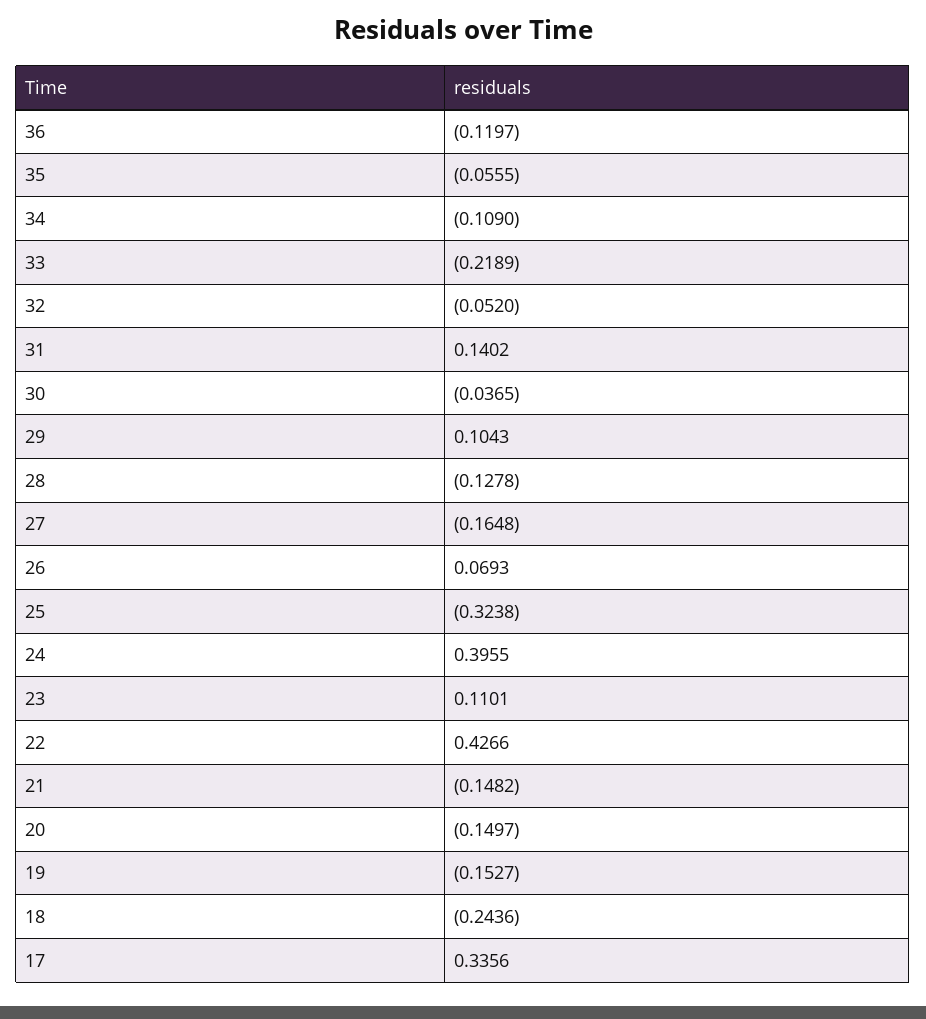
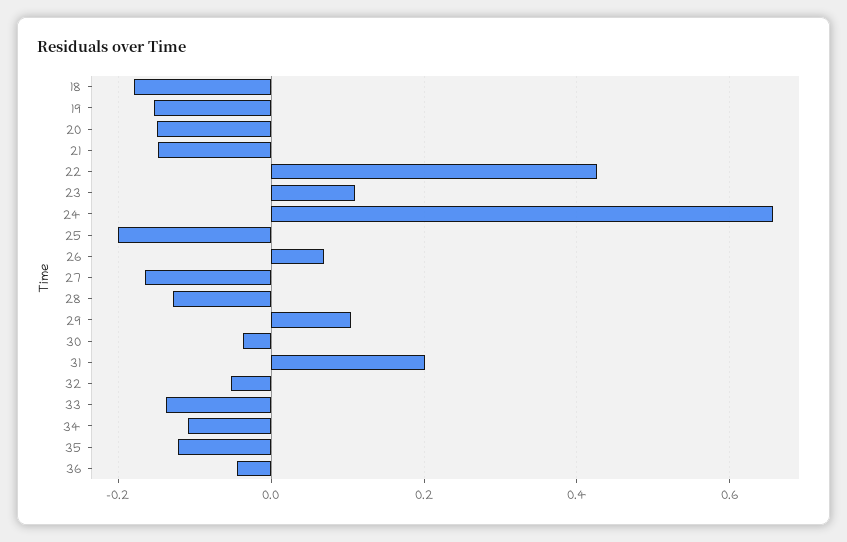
36: -0.1197 -> -0.04
35: -0.0555 -> -0.12
33: -0.2189 -> -0.14
31: 0.1402 -> 0.2
25: -0.3238 -> -0.2
24: 0.3955 -> 0.66
18: -0.2436 -> -0.18
17: 0.3356 -> none

